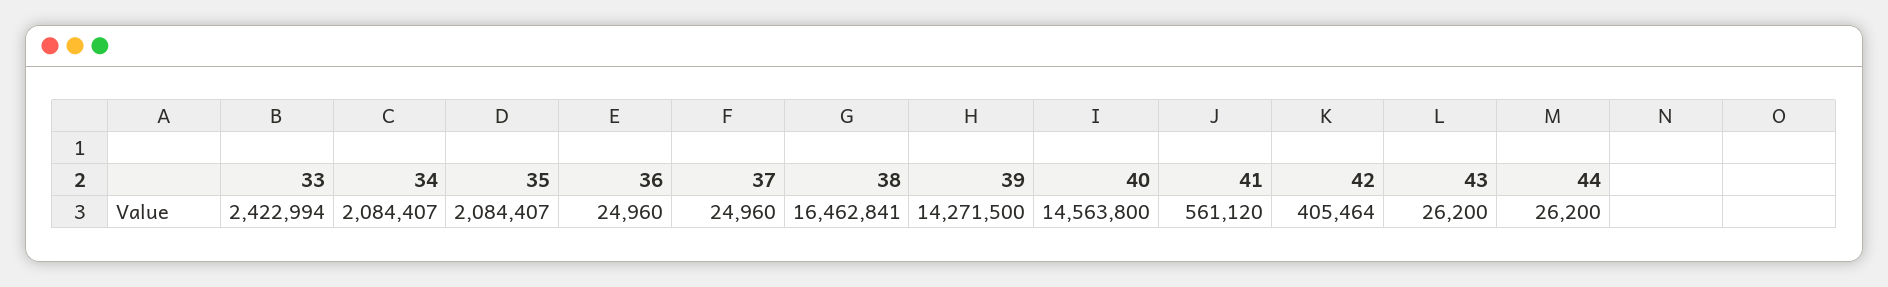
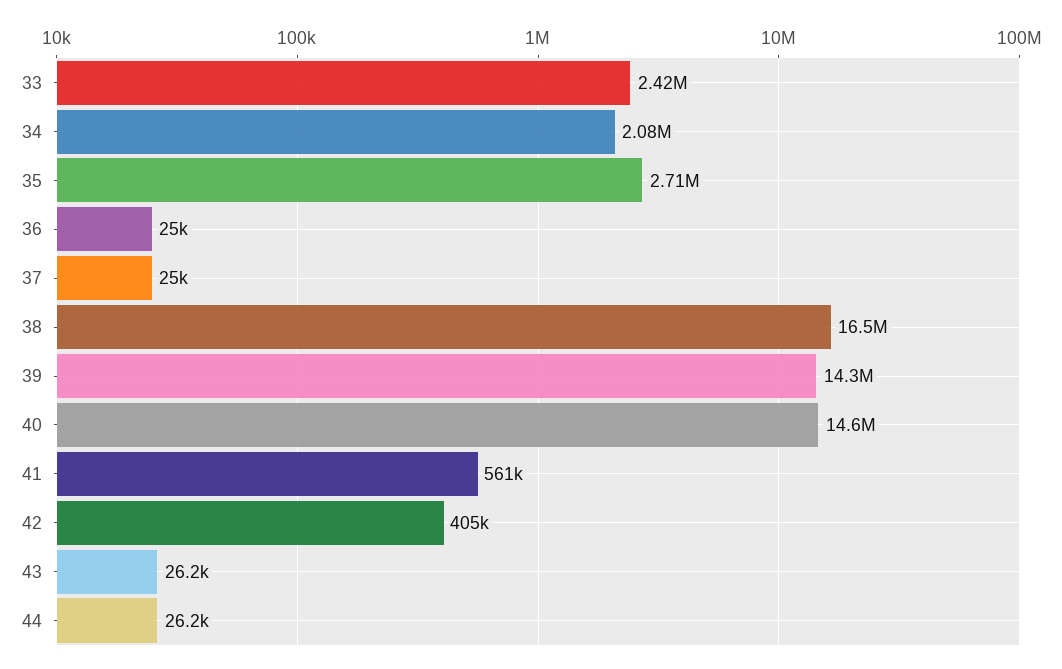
35: 2084407 -> 2710000

